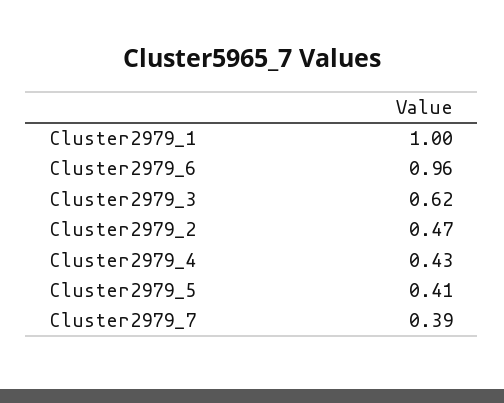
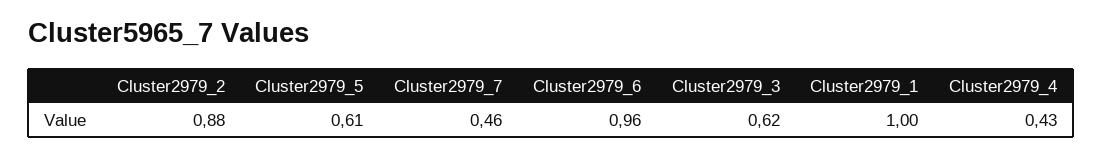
Cluster2979_2: 0.47 -> 0.88
Cluster2979_5: 0.41 -> 0.61
Cluster2979_7: 0.39 -> 0.46

